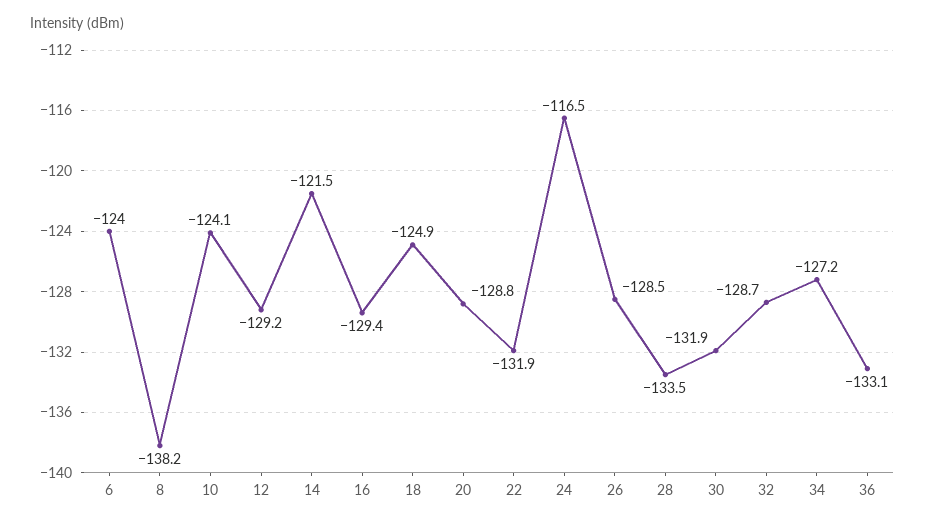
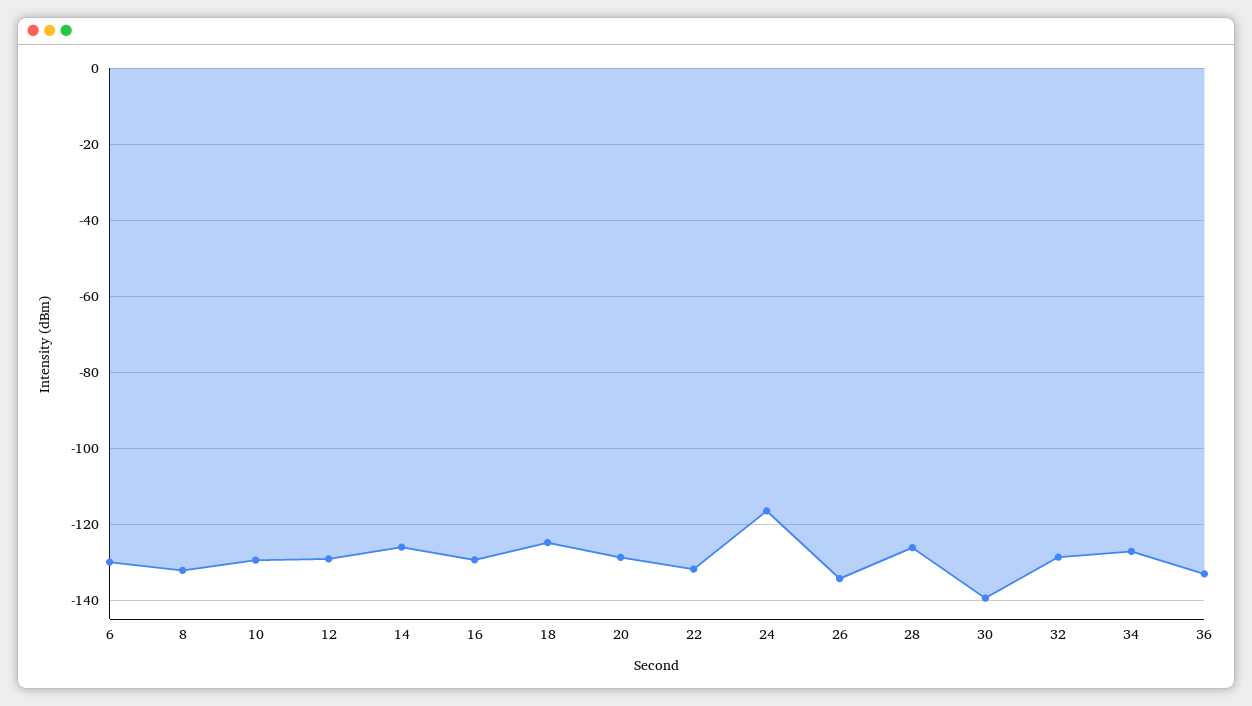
6: -124 -> -130
8: -138.2 -> -132
10: -124.1 -> -130
14: -121.5 -> -126
26: -128.5 -> -134
28: -133.5 -> -126
30: -131.9 -> -140

